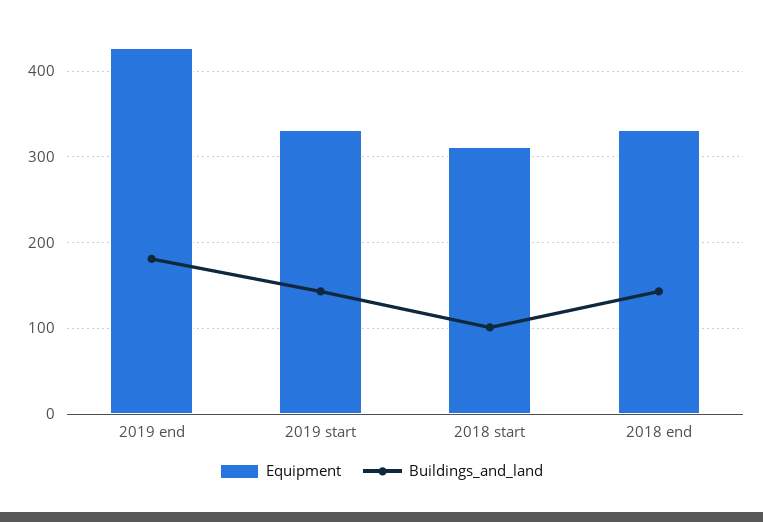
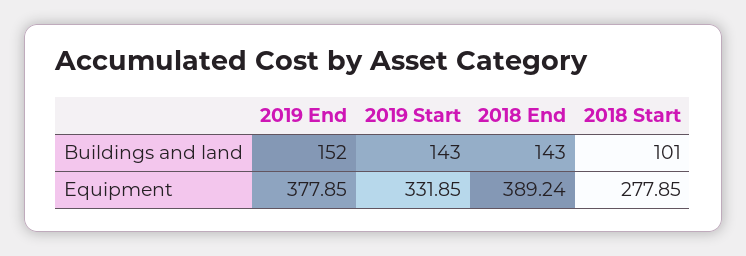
Equipment, 2019 end: 430 -> 377.85
Buildings_and_land, 2019 end: 180 -> 152
Equipment, 2018 start: 310 -> 277.85
Equipment, 2018 end: 330 -> 389.24

